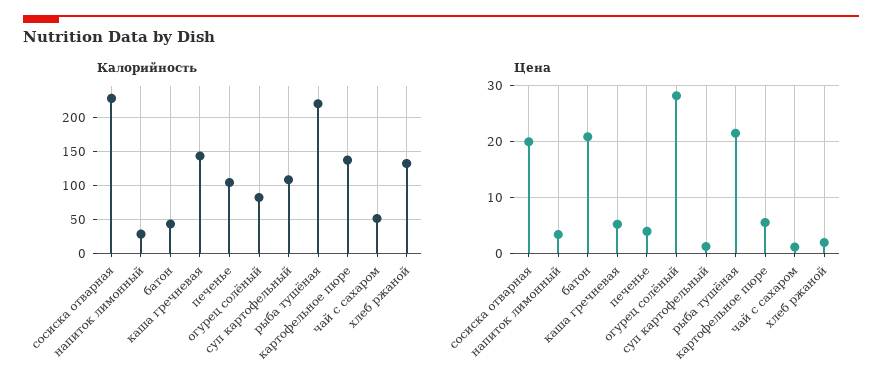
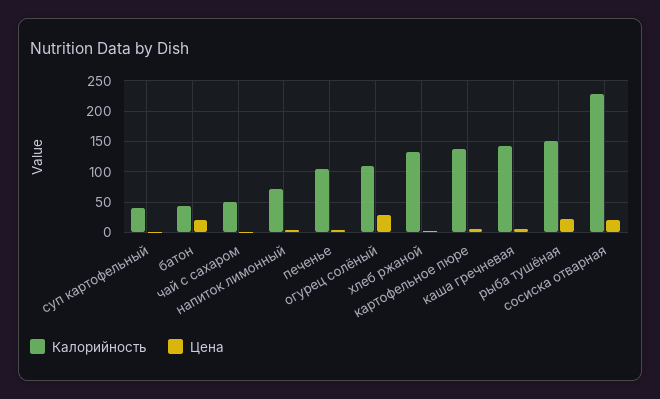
Калорийность, напиток лимонный: 30 -> 70
Калорийность, огурец солёный: 80 -> 110
Калорийность, суп картофельный: 110 -> 40
Калорийность, рыба тушёная: 220 -> 150

